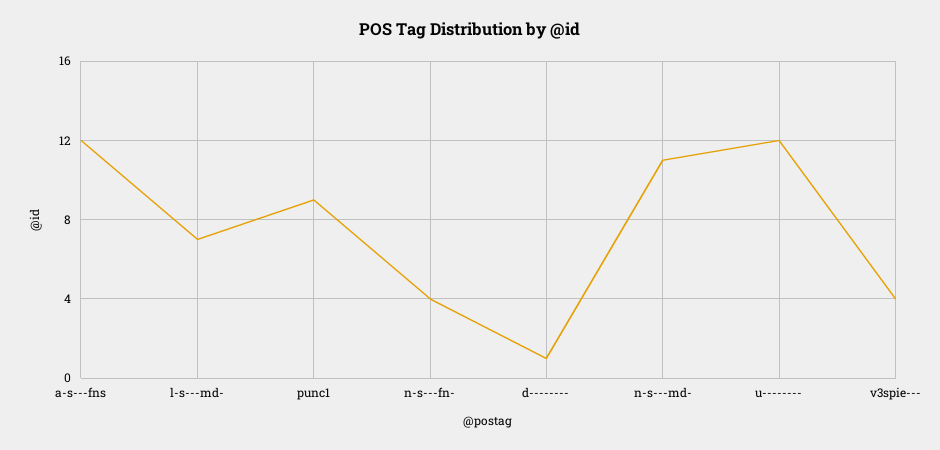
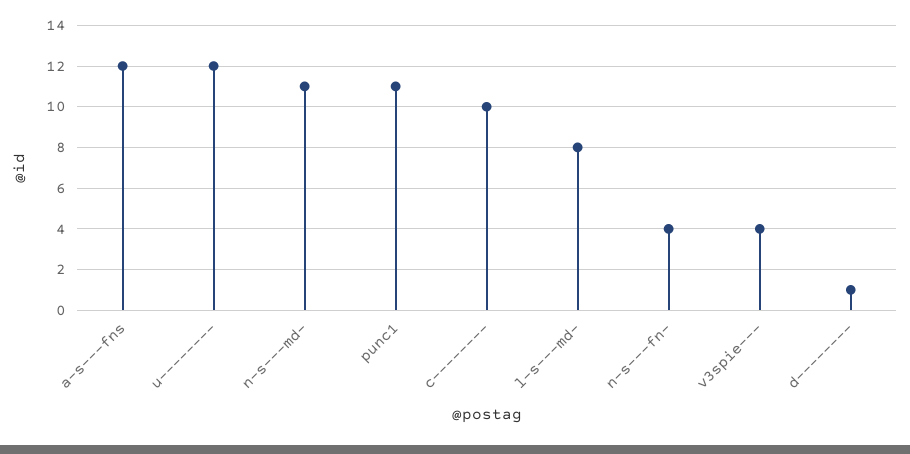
l-s---md-: 7 -> 8
punc1: 9 -> 11
c--------: none -> 10

